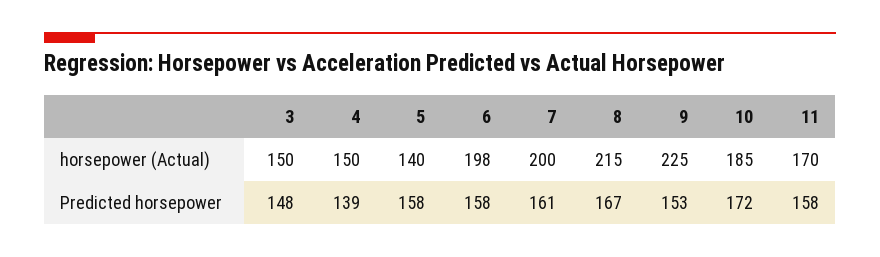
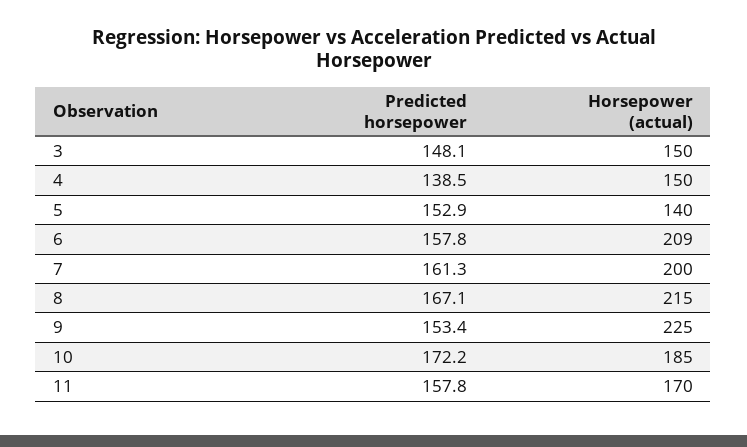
6, horsepower (Actual): 198 -> 209
5, Predicted horsepower: 158 -> 152.9

